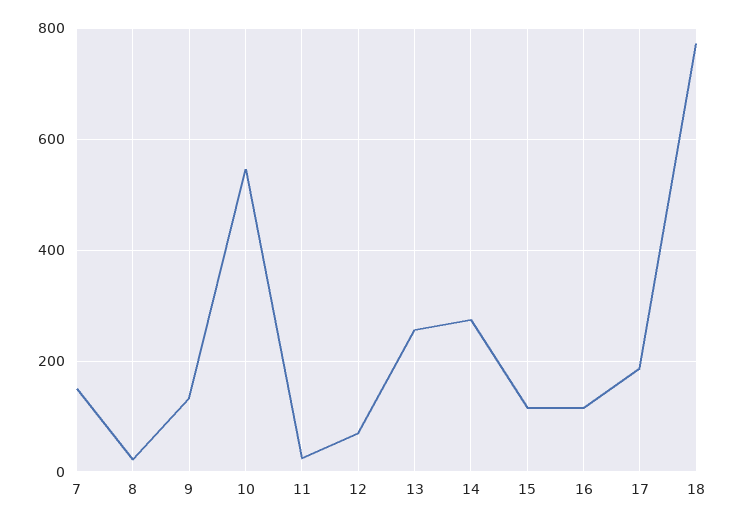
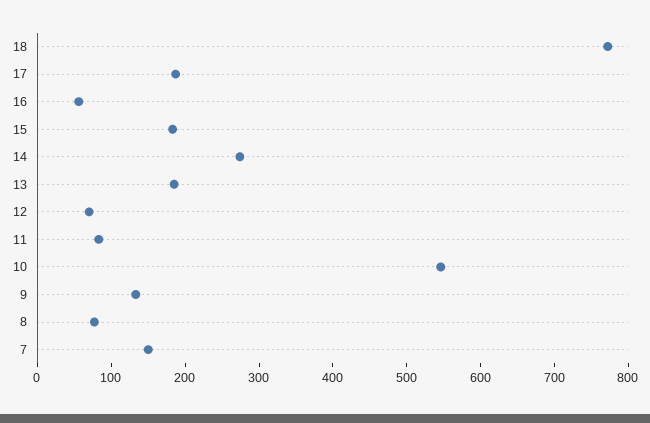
8: 20 -> 80
11: 20 -> 80
13: 260 -> 180
15: 120 -> 180
16: 120 -> 60

